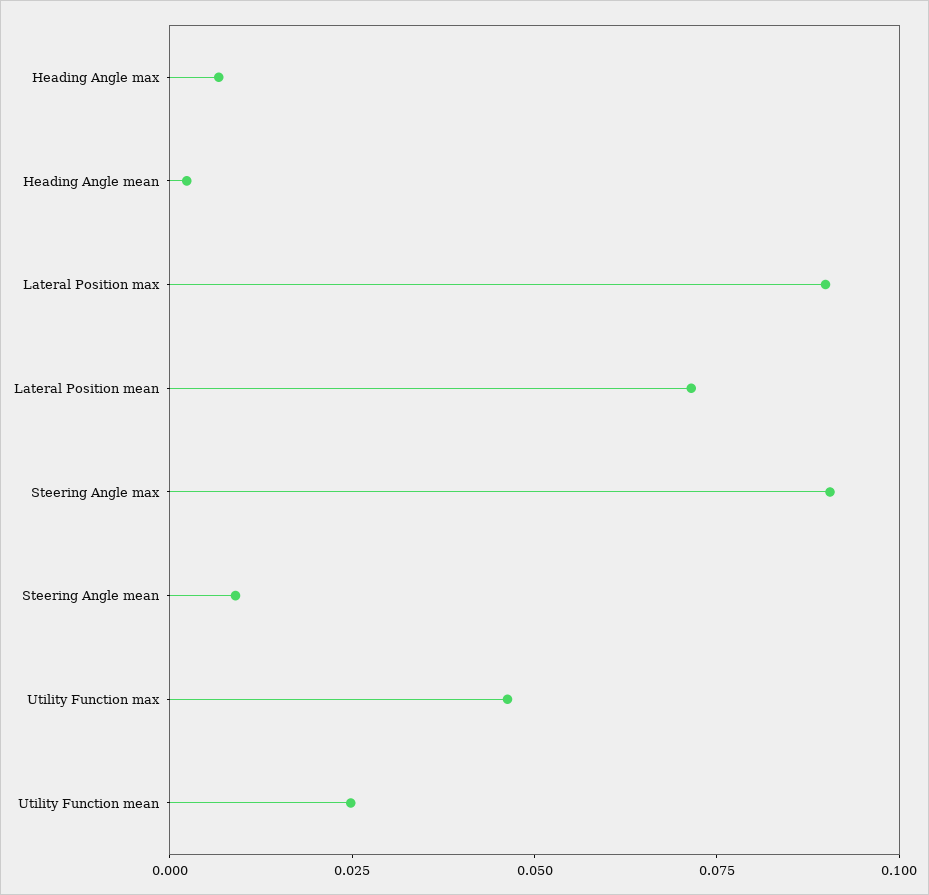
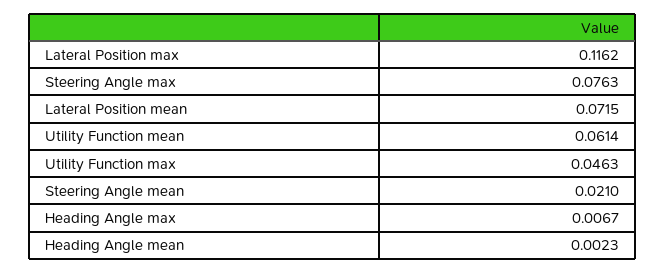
Lateral Position max: 0.09 -> 0.1162
Steering Angle max: 0.09 -> 0.0763
Steering Angle mean: 0.01 -> 0.021
Utility Function mean: 0.025 -> 0.0614

